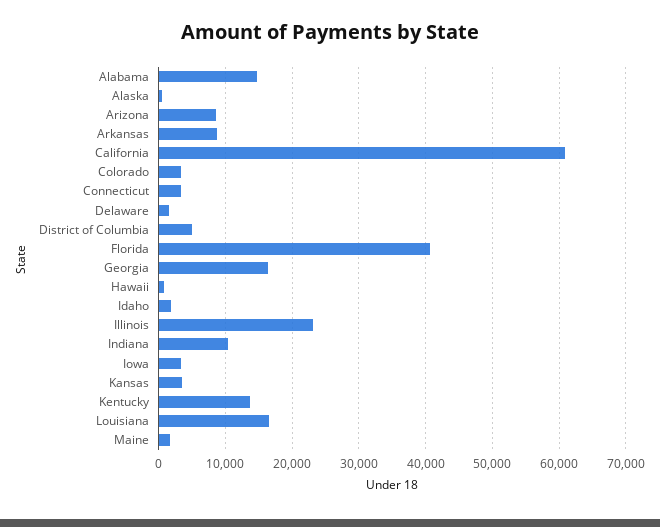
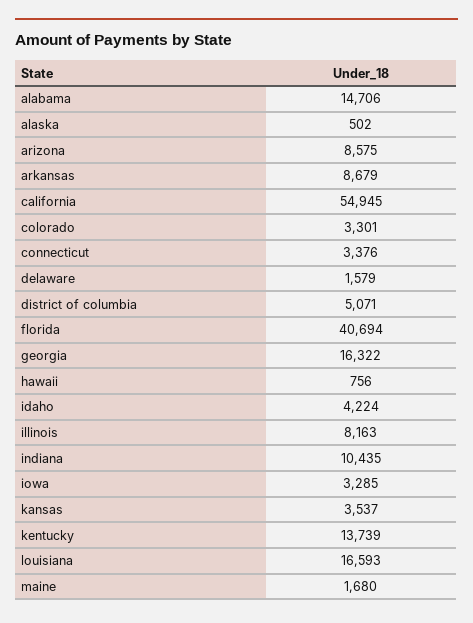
California: 61000 -> 54945
Idaho: 2000 -> 4224
Illinois: 23000 -> 8163

